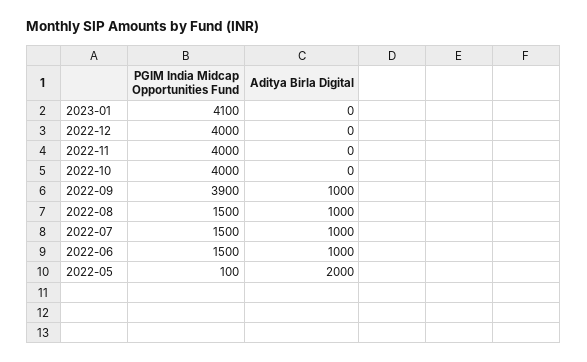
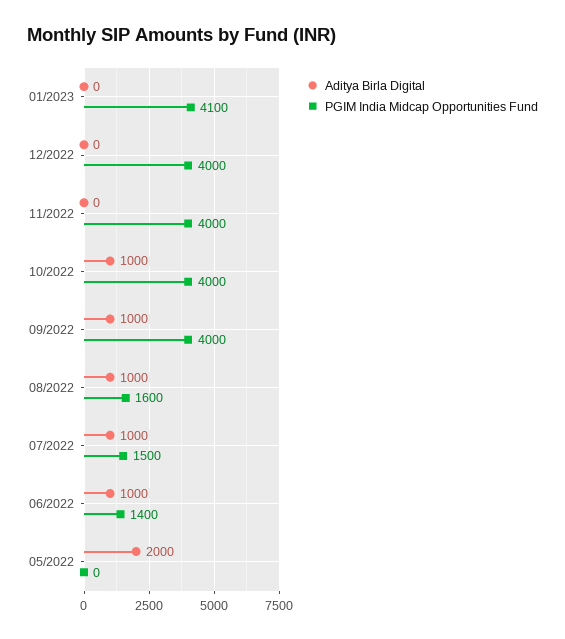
Aditya Birla Digital, 2022-10: 0 -> 1000
PGIM India Midcap Opportunities Fund, 2022-09: 3900 -> 4000
PGIM India Midcap Opportunities Fund, 2022-08: 1500 -> 1600
PGIM India Midcap Opportunities Fund, 2022-06: 1500 -> 1400
PGIM India Midcap Opportunities Fund, 2022-05: 100 -> 0

